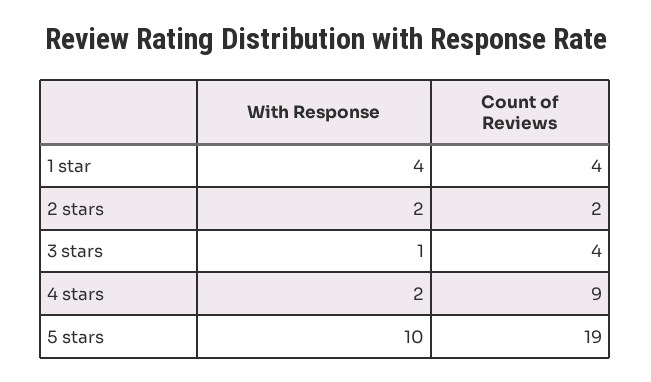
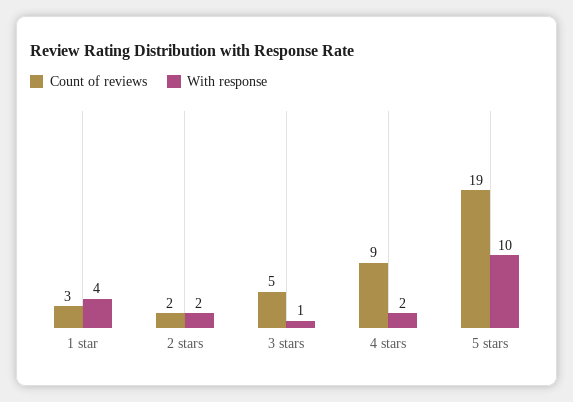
Count of Reviews, 1 star: 4 -> 3
Count of Reviews, 3 stars: 4 -> 5

